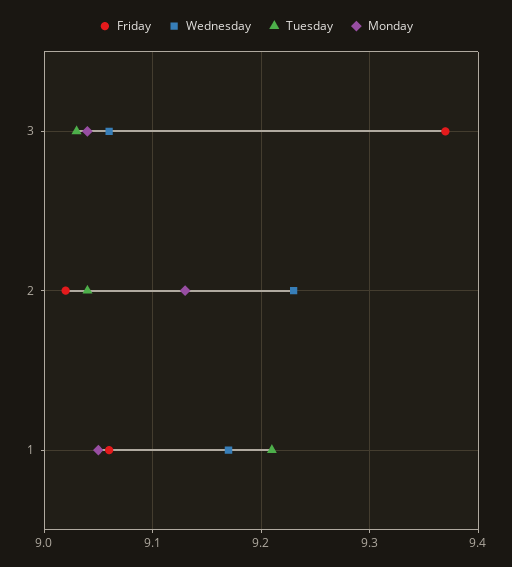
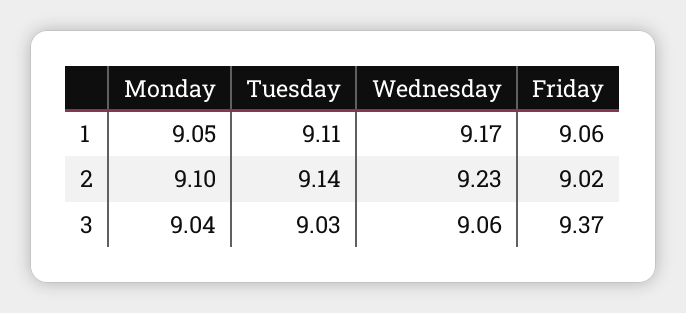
Tuesday, 2: 9.04 -> 9.14
Monday, 2: 9.13 -> 9.1
Tuesday, 1: 9.21 -> 9.11

